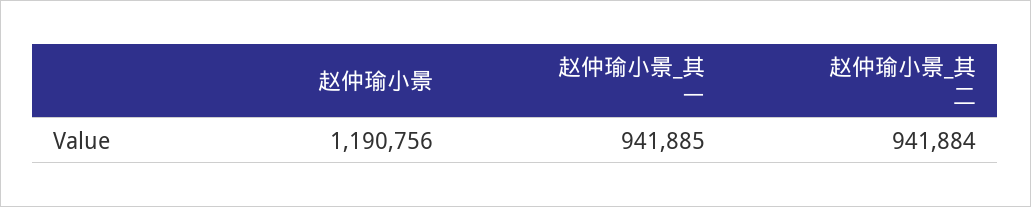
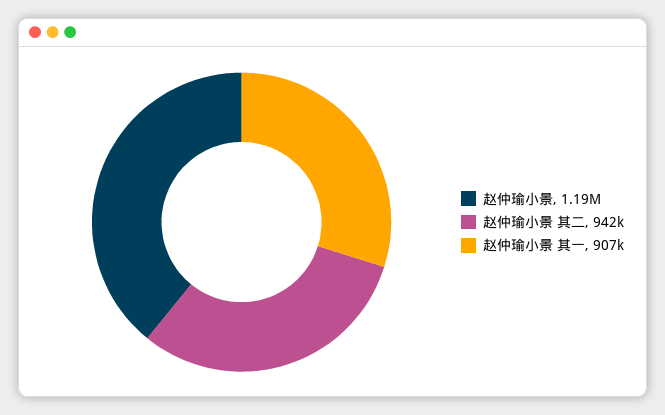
赵仲瑜小景_其一: 941885 -> 907000

